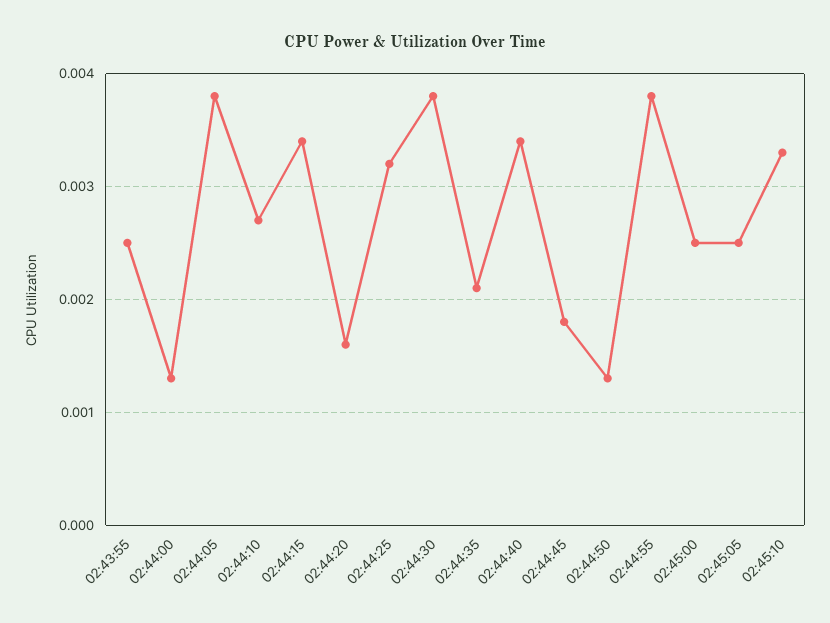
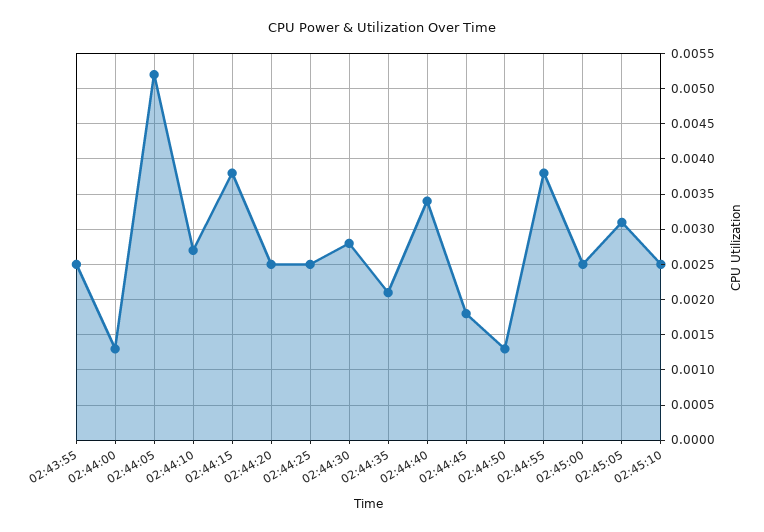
02:44:05: 0.0038 -> 0.0052
02:44:15: 0.0034 -> 0.0038
02:44:20: 0.0016 -> 0.0025
02:44:25: 0.0032 -> 0.0025
02:44:30: 0.0038 -> 0.0028
02:45:05: 0.0025 -> 0.0031
02:45:10: 0.0033 -> 0.0025

